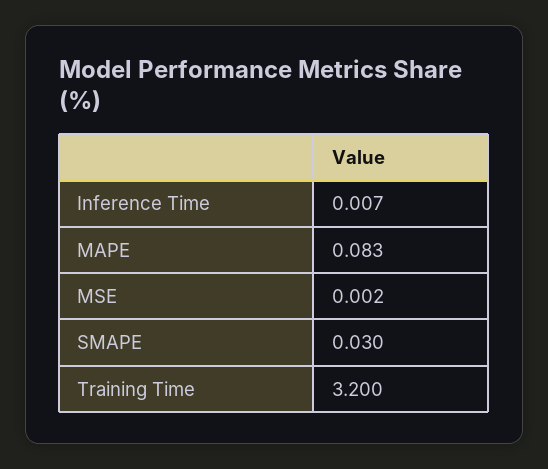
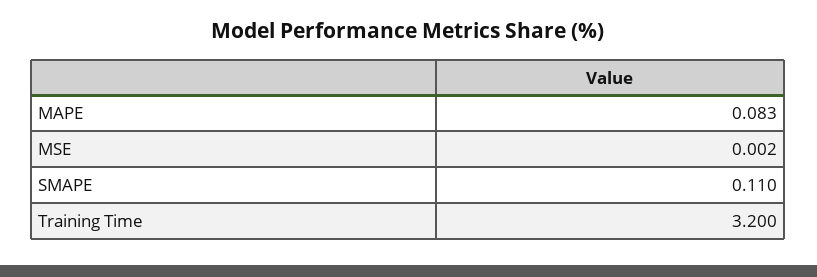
Inference Time: 0.007 -> none
SMAPE: 0.03 -> 0.11

